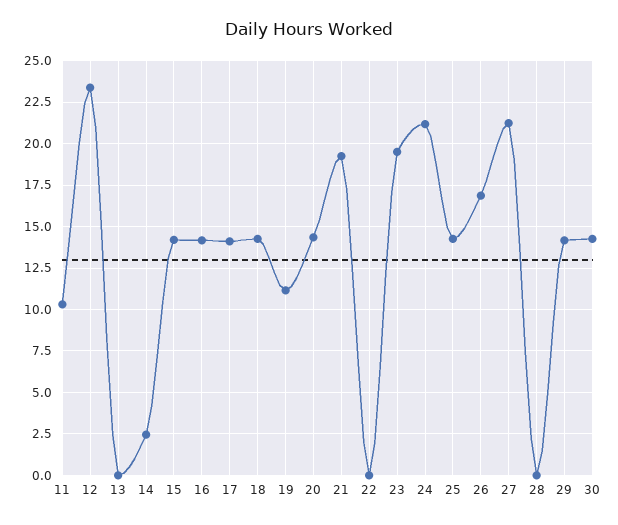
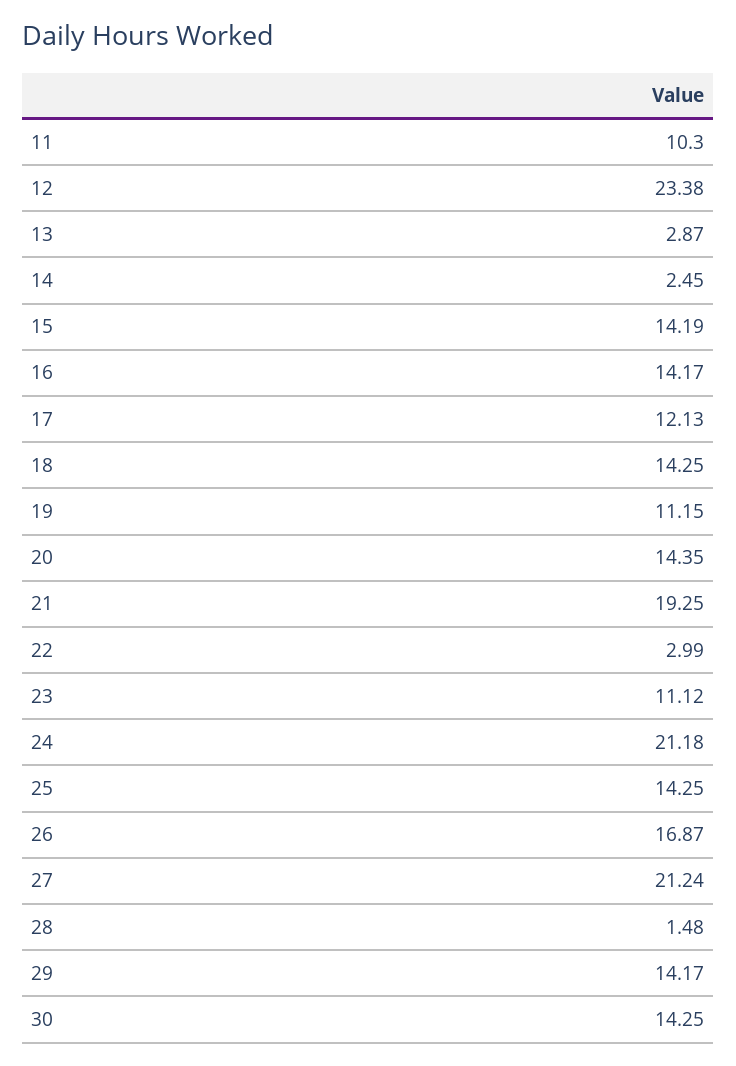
13: 0 -> 2.87
17: 14 -> 12.13
22: 0 -> 2.99
23: 19.5 -> 11.12
28: 0 -> 1.48

